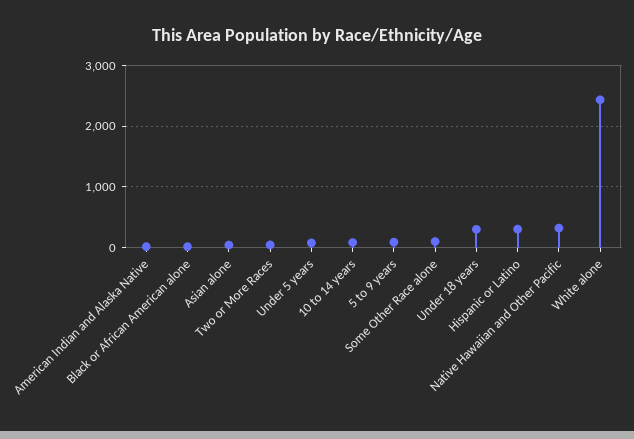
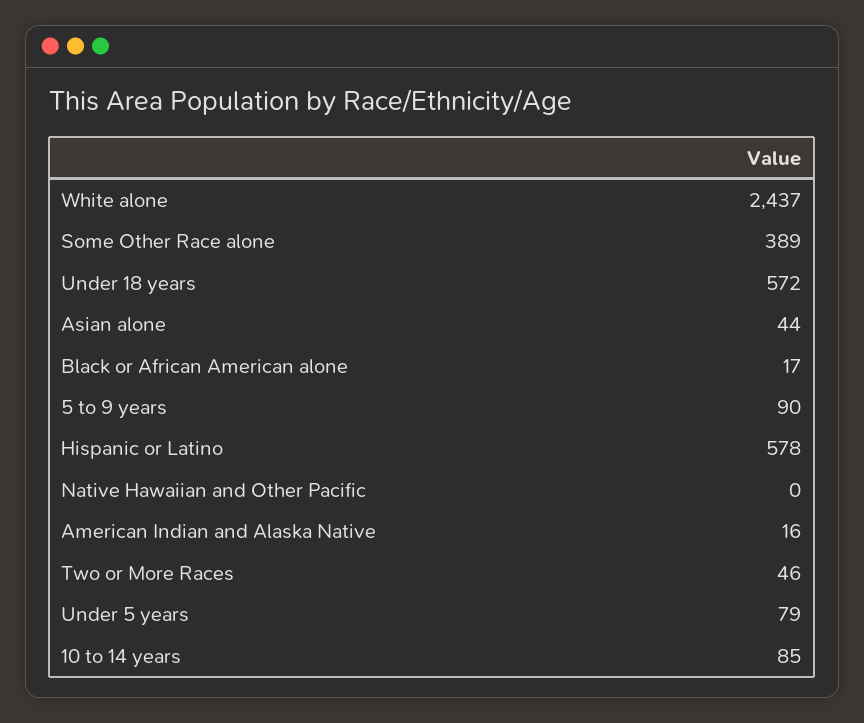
Some Other Race alone: 100 -> 389
Under 18 years: 300 -> 572
Hispanic or Latino: 300 -> 578
Native Hawaiian and Other Pacific: 300 -> 0

